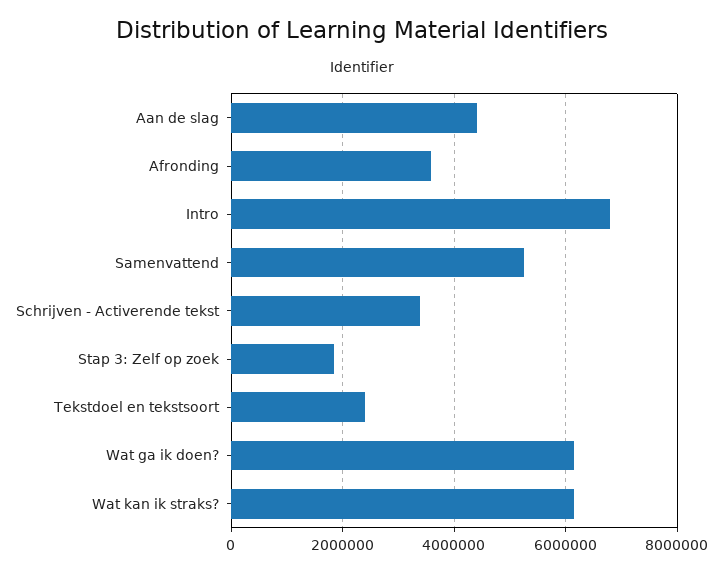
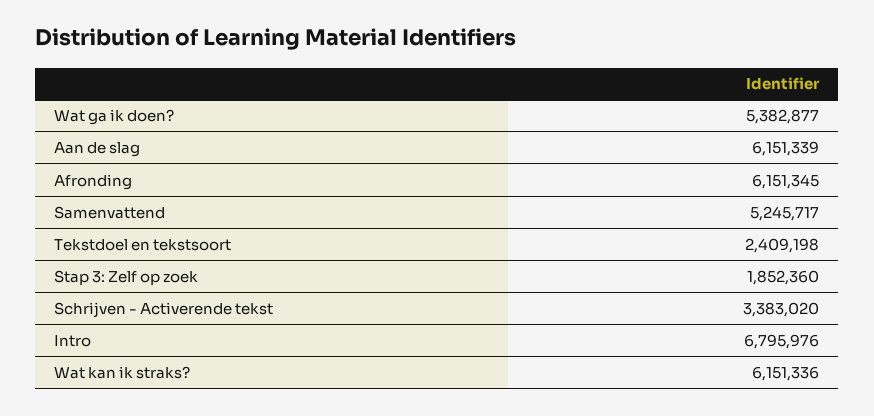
Aan de slag: 4400000 -> 6151339
Afronding: 3600000 -> 6151345
Wat ga ik doen?: 6200000 -> 5382877

